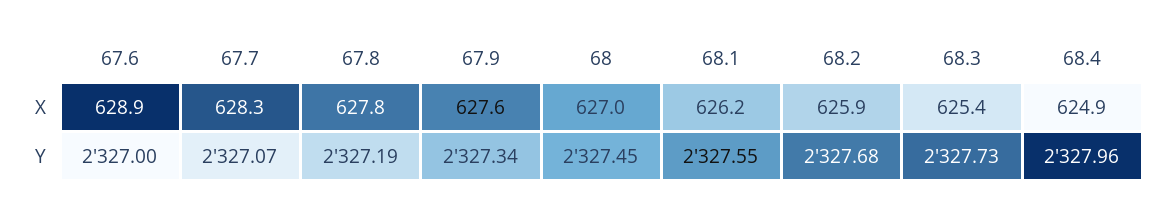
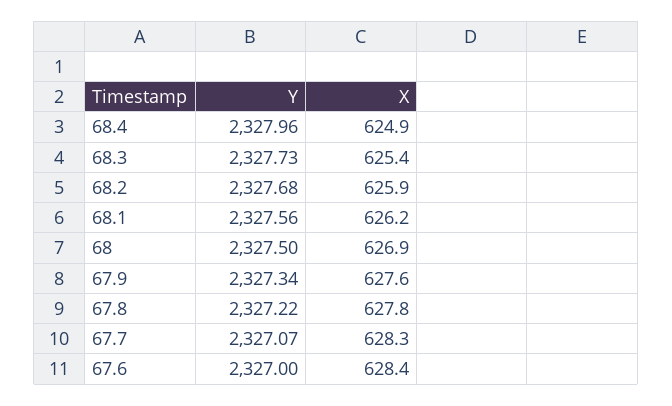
67.6, X: 628.9 -> 628.4
68, X: 627 -> 626.9
67.8, Y: 2327.19 -> 2327.22
68, Y: 2327.45 -> 2327.5
68.1, Y: 2327.55 -> 2327.56

